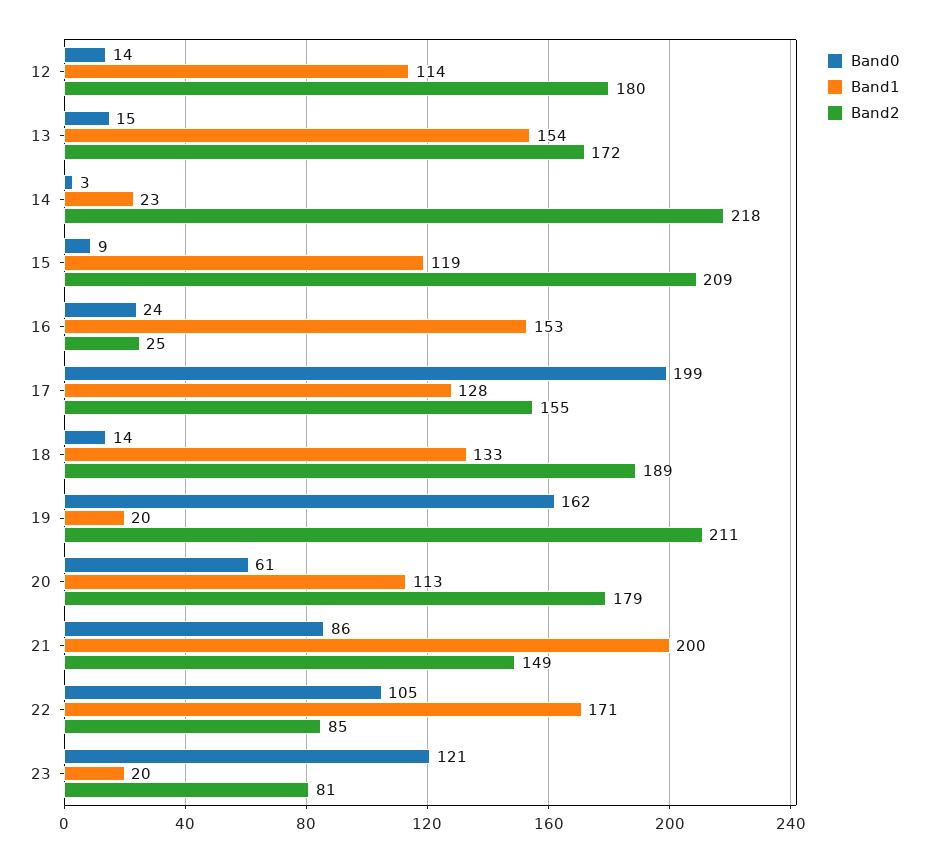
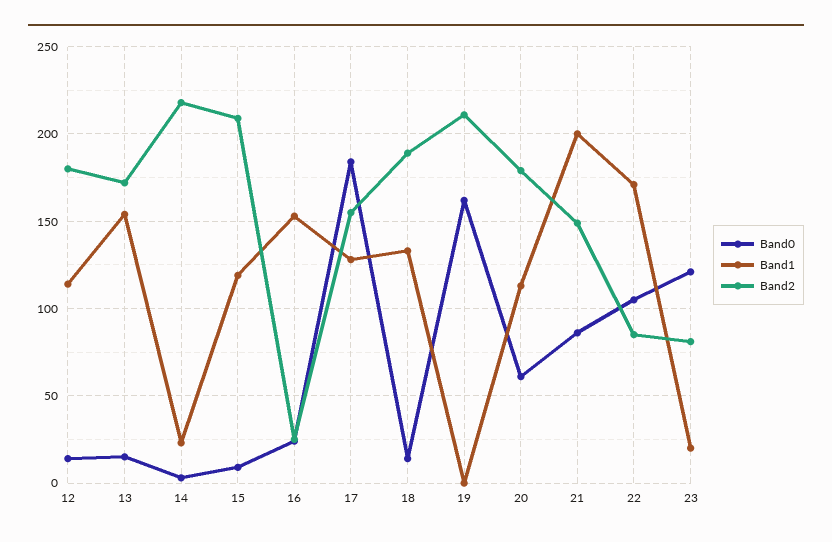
Band0, 17: 199 -> 185
Band1, 19: 20 -> 0

